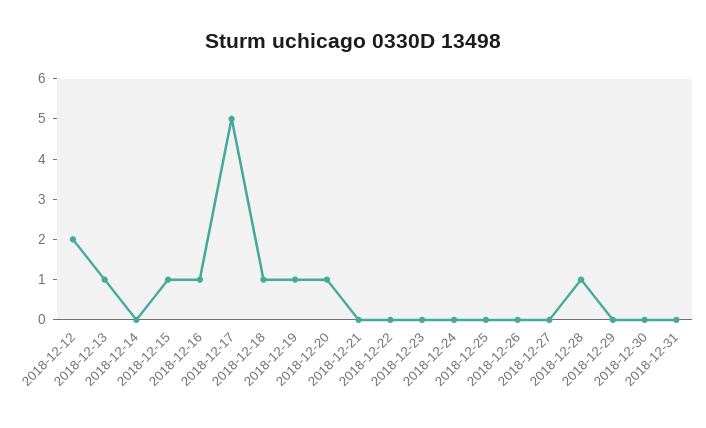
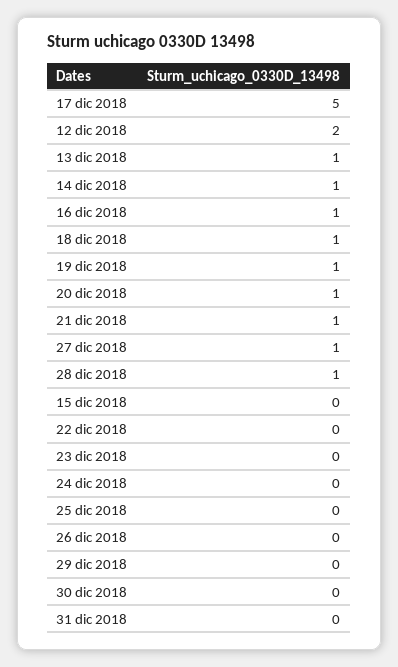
2018-12-14: 0 -> 1
2018-12-15: 1 -> 0
2018-12-21: 0 -> 1
2018-12-27: 0 -> 1

